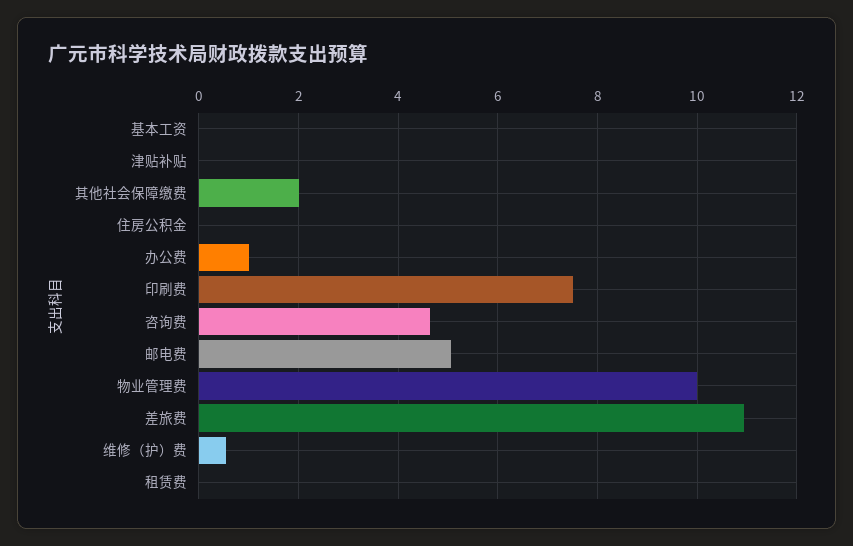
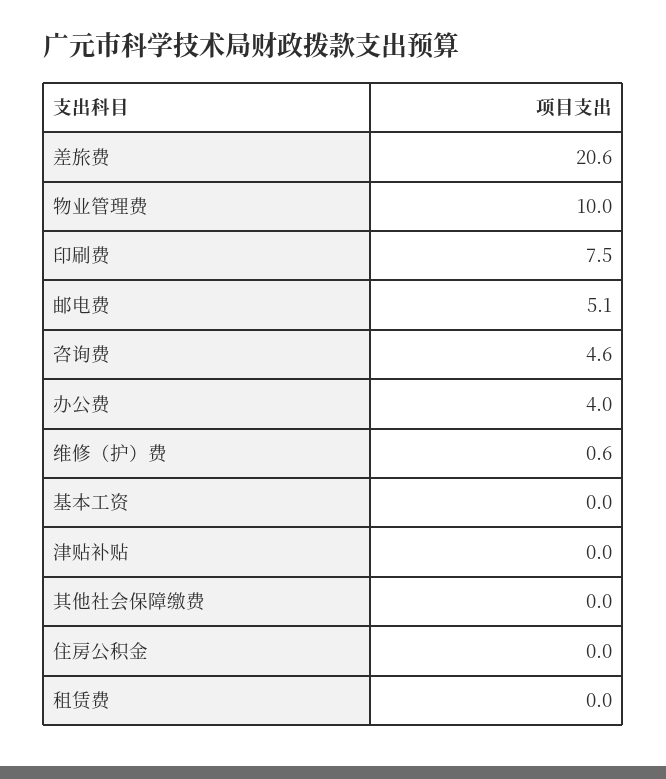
其他社会保障缴费: 2 -> 0
办公费: 1 -> 4
差旅费: 11 -> 20.6

